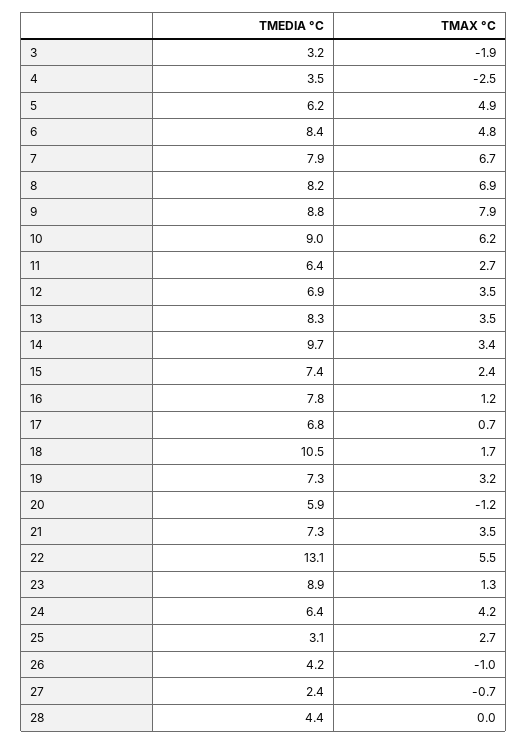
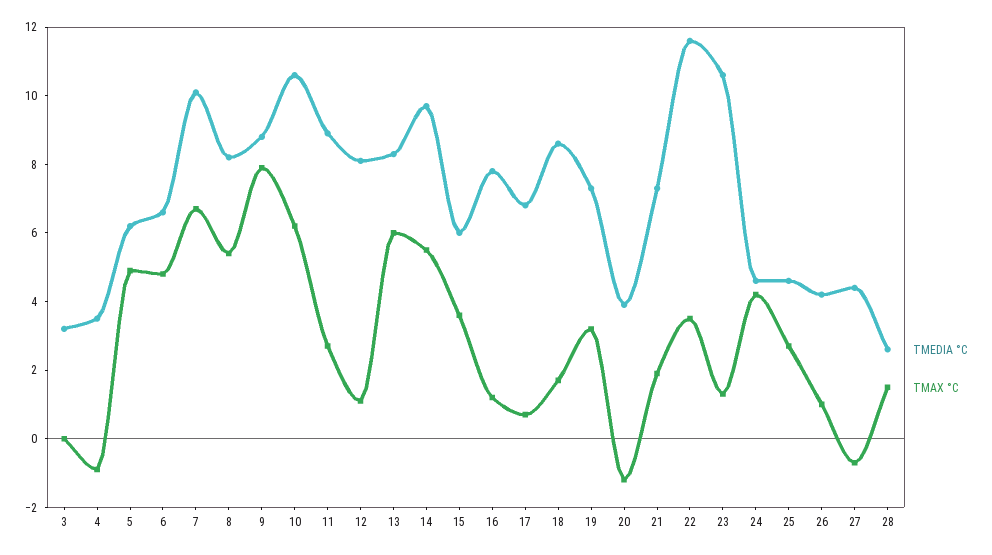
TMAX °C, 3: -1.9 -> 0
TMAX °C, 4: -2.5 -> -1
TMEDIA °C, 6: 8.4 -> 6.5
TMEDIA °C, 7: 7.9 -> 10
TMAX °C, 8: 6.9 -> 5.5
TMEDIA °C, 10: 9 -> 10.5
TMEDIA °C, 11: 6.4 -> 9
TMEDIA °C, 12: 6.9 -> 8
TMAX °C, 12: 3.5 -> 1
TMAX °C, 13: 3.5 -> 6
TMAX °C, 14: 3.4 -> 5.5
TMEDIA °C, 15: 7.4 -> 6
TMAX °C, 15: 2.4 -> 3.5
TMEDIA °C, 18: 10.5 -> 8.5
TMEDIA °C, 20: 5.9 -> 4
TMAX °C, 21: 3.5 -> 2
TMEDIA °C, 22: 13.1 -> 11.5
TMAX °C, 22: 5.5 -> 3.5
TMEDIA °C, 23: 8.9 -> 10.5
TMEDIA °C, 24: 6.4 -> 4.5
TMEDIA °C, 25: 3.1 -> 4.5
TMAX °C, 26: -1 -> 1
TMEDIA °C, 27: 2.4 -> 4.5
TMEDIA °C, 28: 4.4 -> 2.5
TMAX °C, 28: 0 -> 1.5

